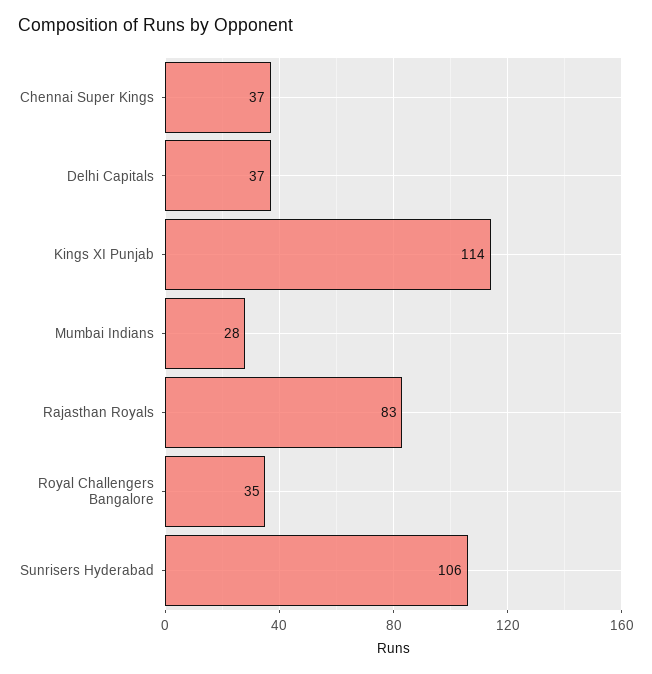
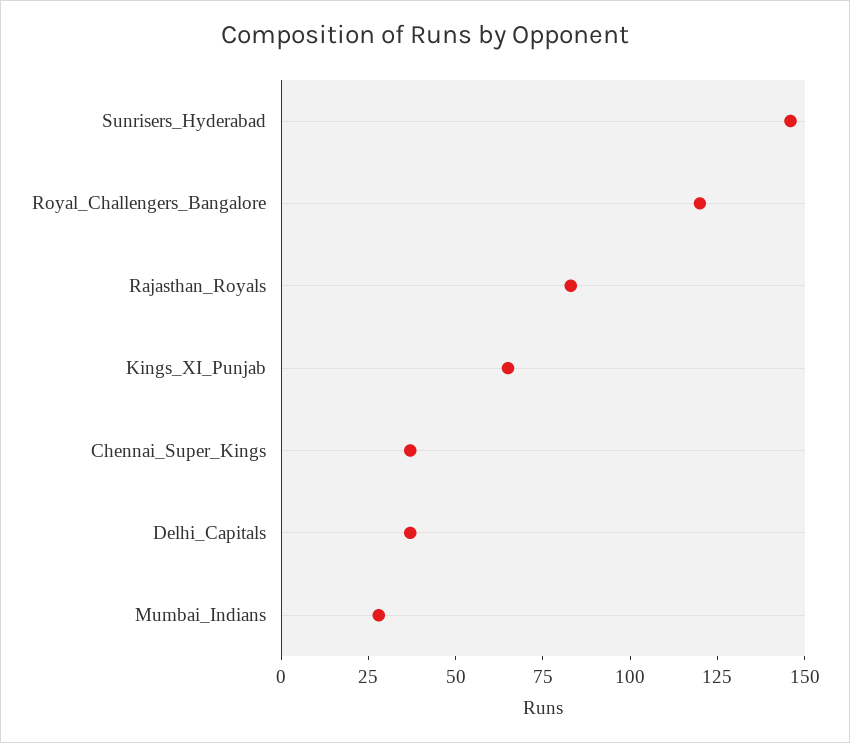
Kings XI Punjab: 114 -> 65
Royal Challengers Bangalore: 35 -> 120
Sunrisers Hyderabad: 106 -> 145

